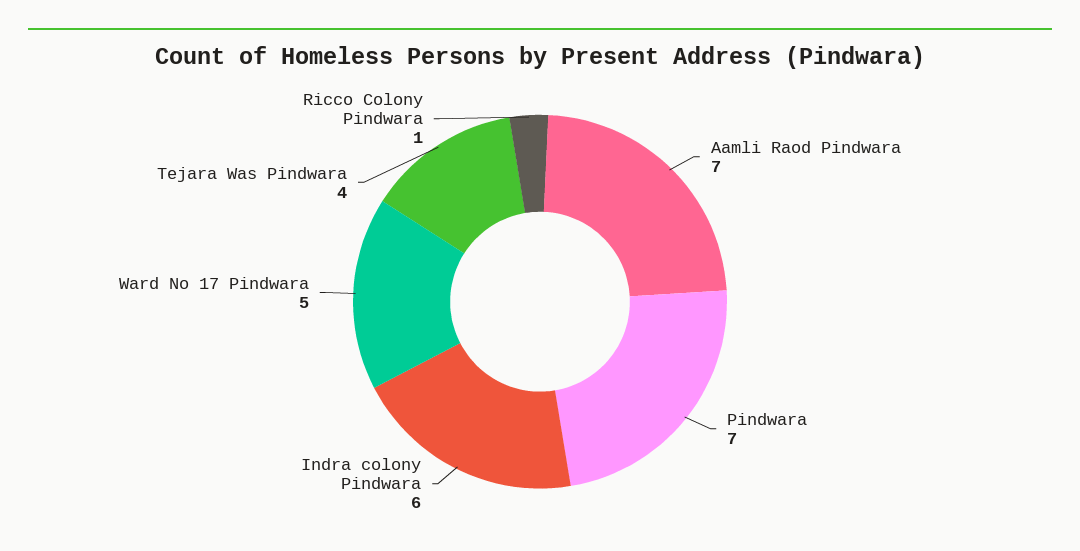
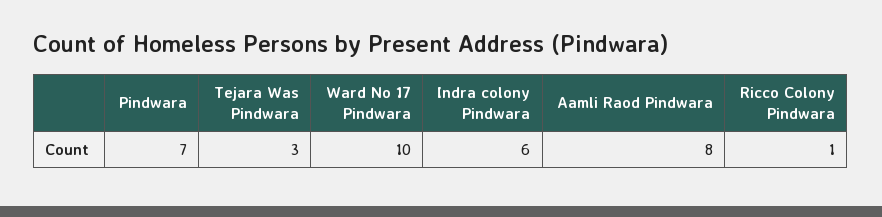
Aamli Raod Pindwara: 7 -> 8
Ward No 17 Pindwara: 5 -> 10
Tejara Was Pindwara: 4 -> 3

